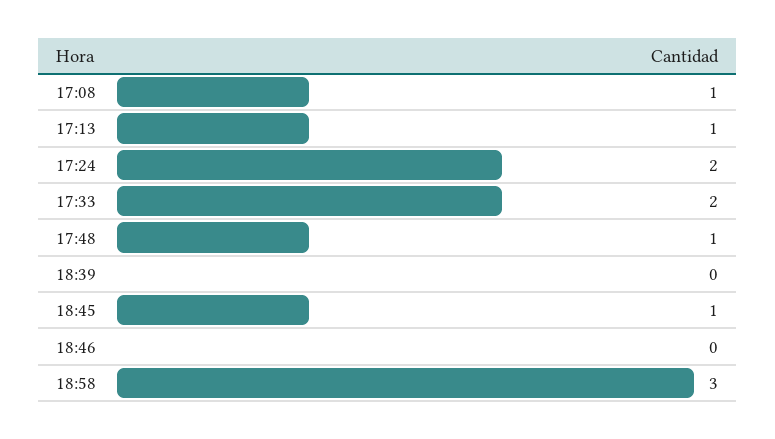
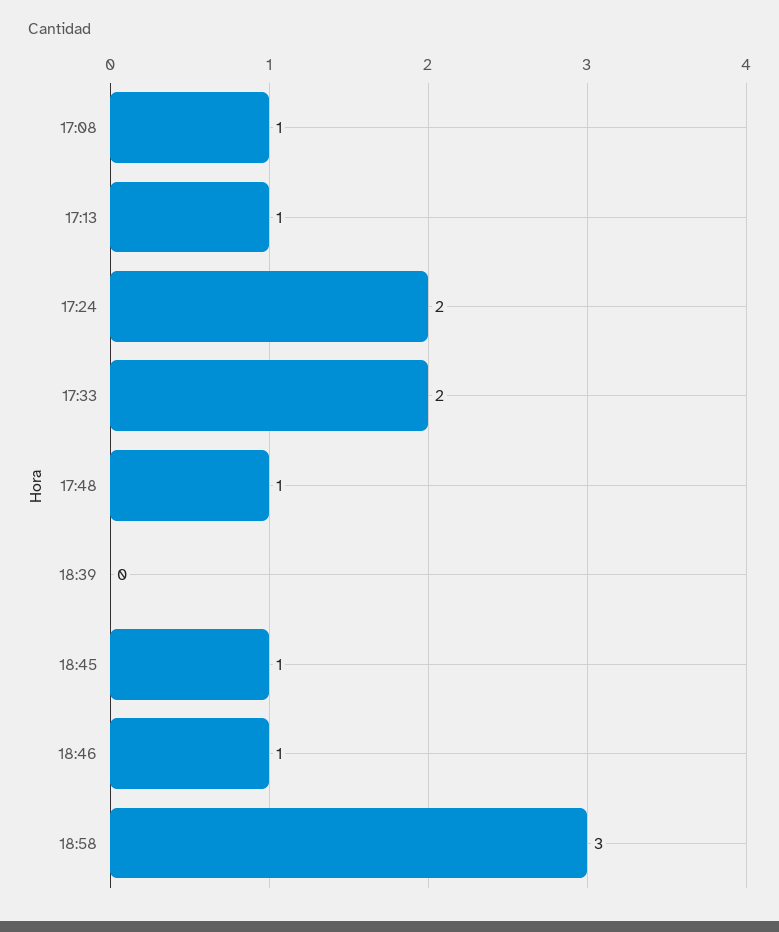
18:46: 0 -> 1

